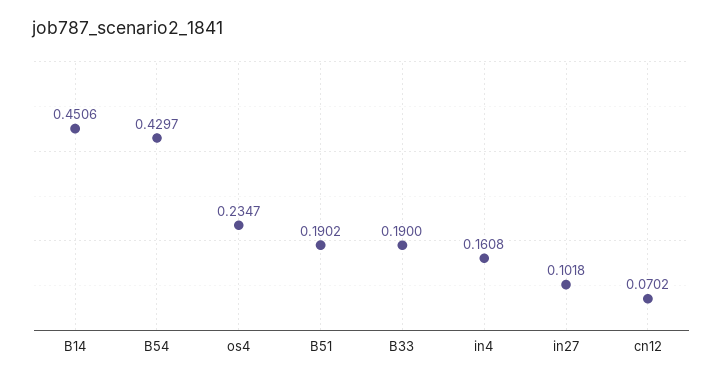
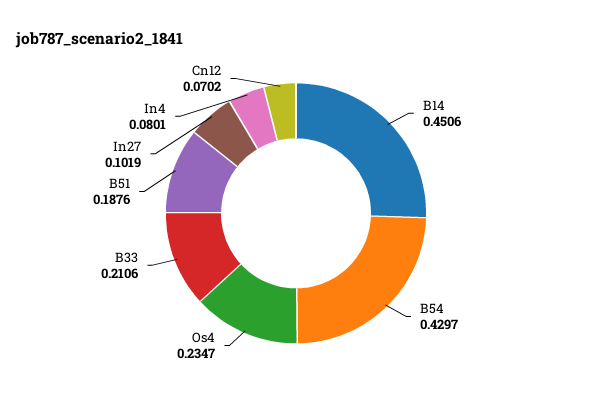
B51: 0.1902 -> 0.1876
B33: 0.19 -> 0.2106
in4: 0.1608 -> 0.0801
in27: 0.1018 -> 0.1019

